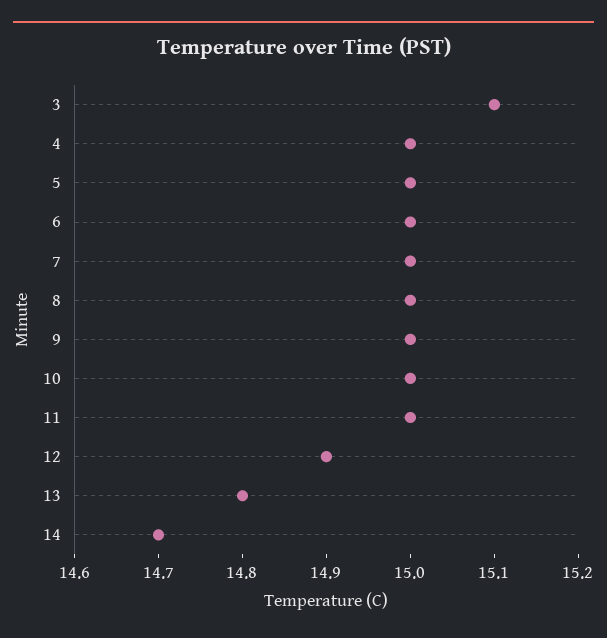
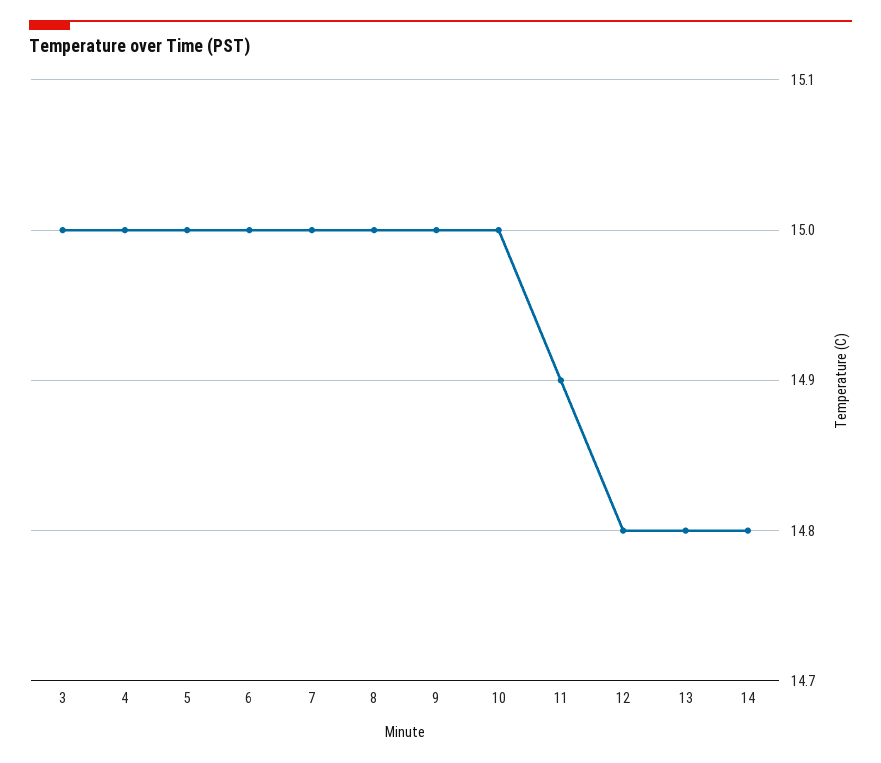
3: 15.1 -> 15
11: 15 -> 14.9
12: 14.9 -> 14.8
14: 14.7 -> 14.8

